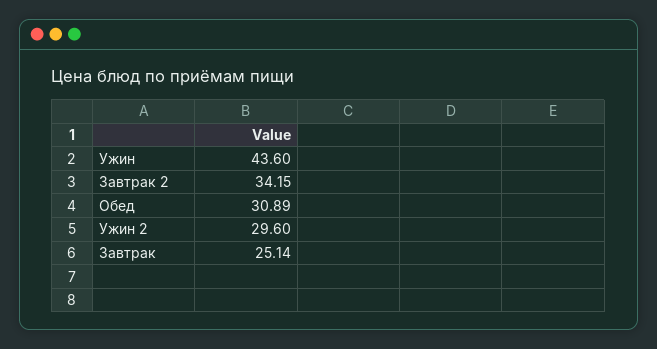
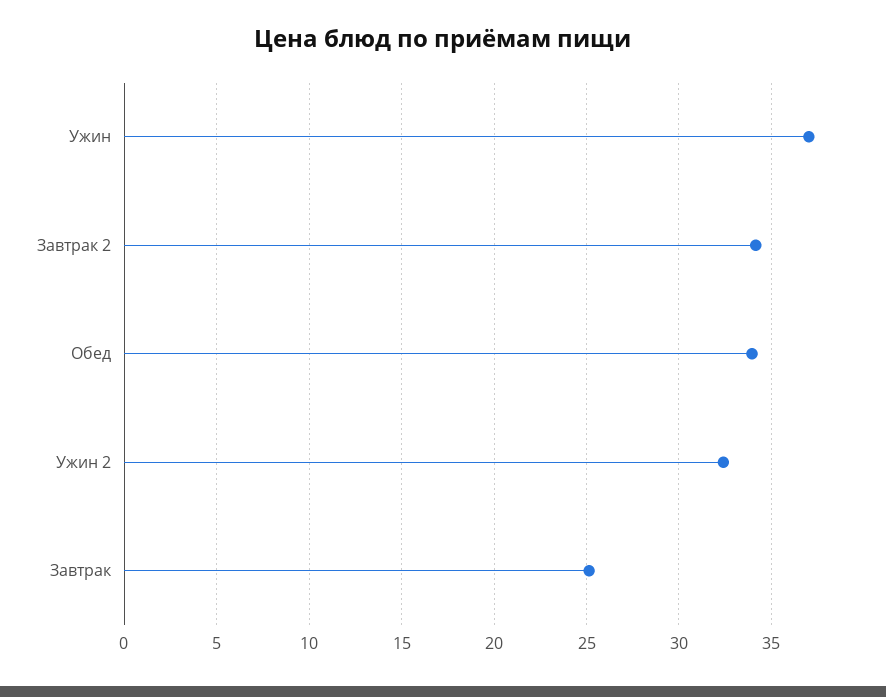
Ужин: 43.6 -> 37
Обед: 30.89 -> 34
Ужин 2: 29.6 -> 32.5

